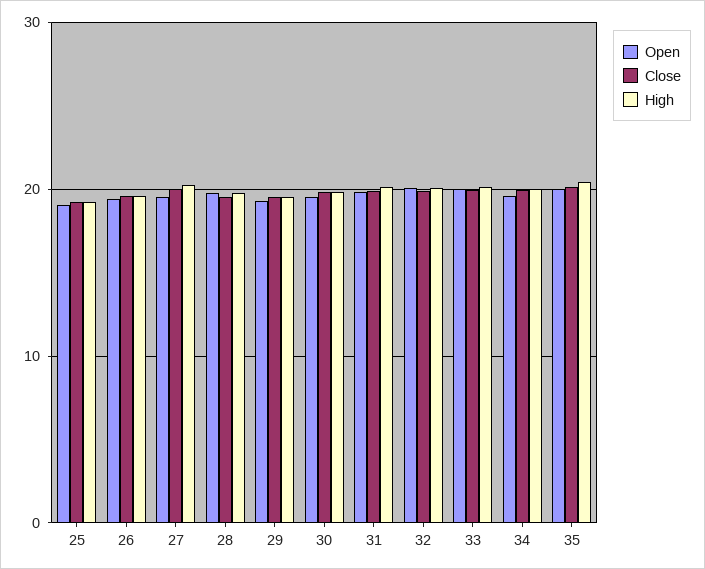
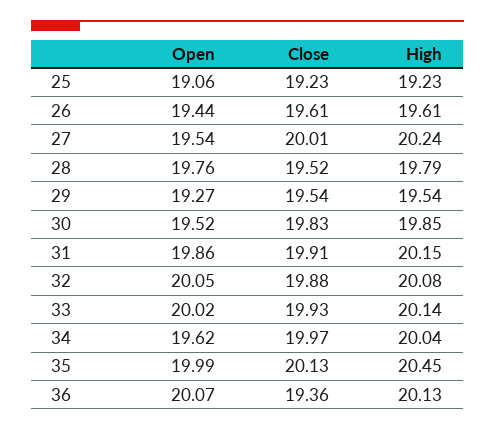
Open, 36: none -> 20.07
Close, 36: none -> 19.36
High, 36: none -> 20.13

